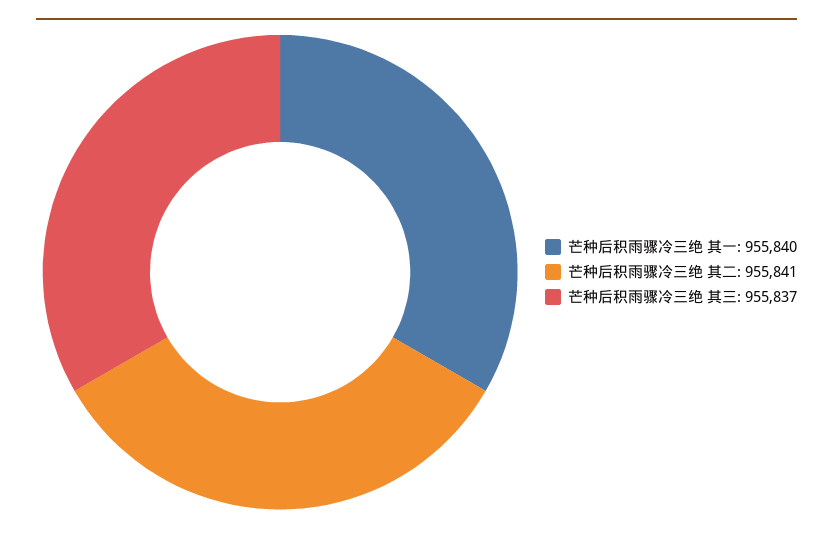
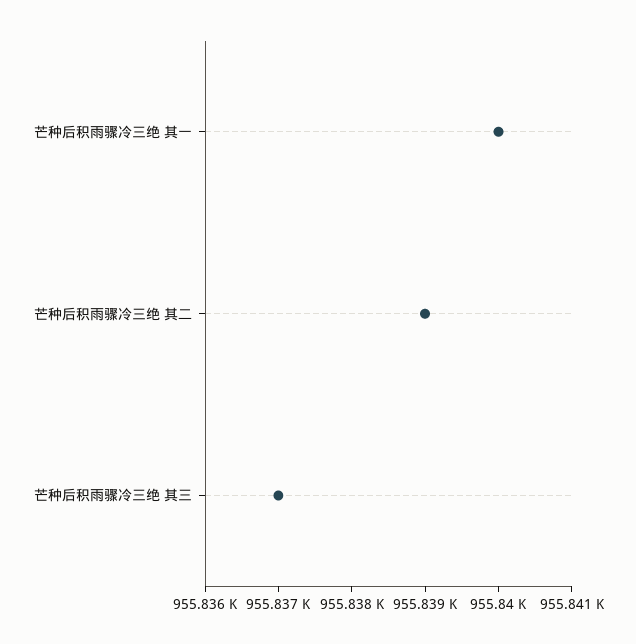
芒种后积雨骤冷三绝 其二: 955841 -> 955839

